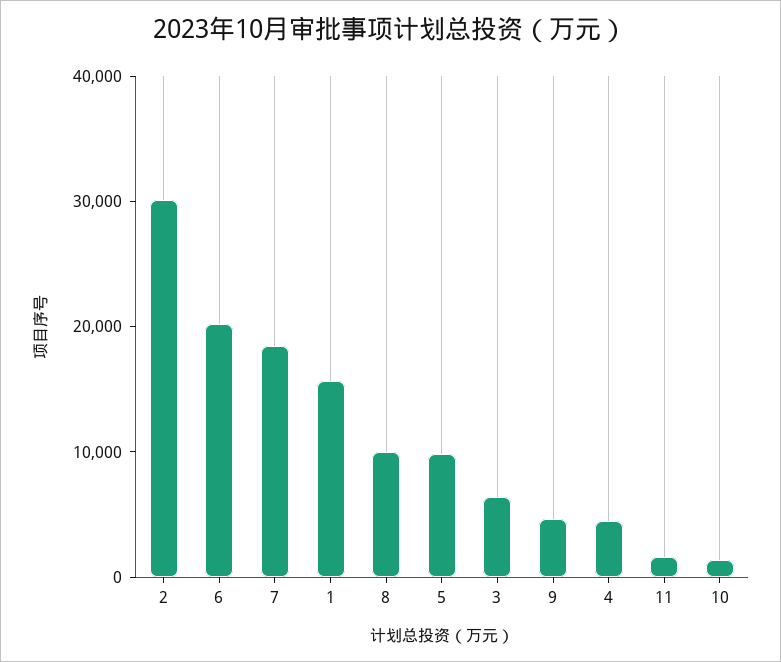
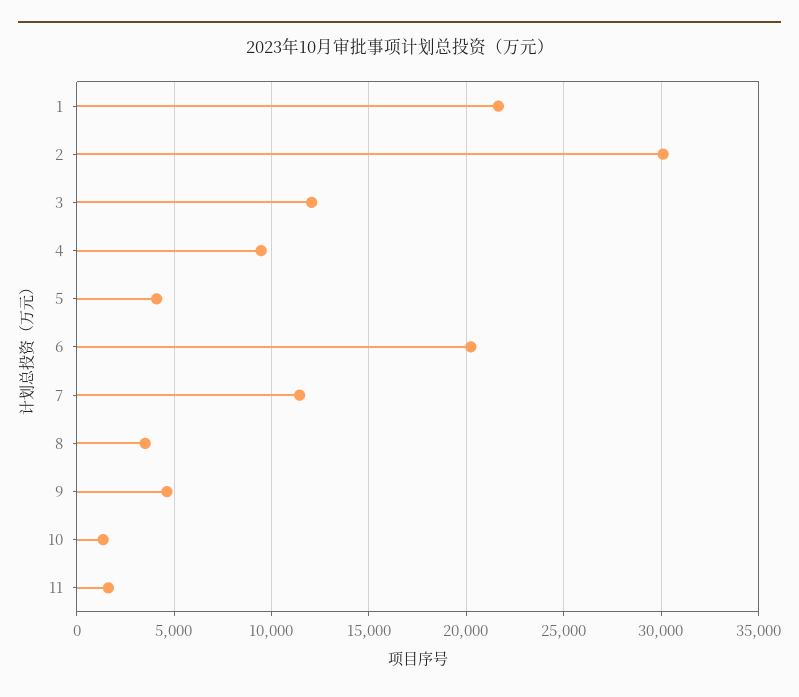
7: 18000 -> 11500
1: 16000 -> 21500
8: 10000 -> 3500
5: 10000 -> 4000
3: 6000 -> 12000
4: 4000 -> 9500

